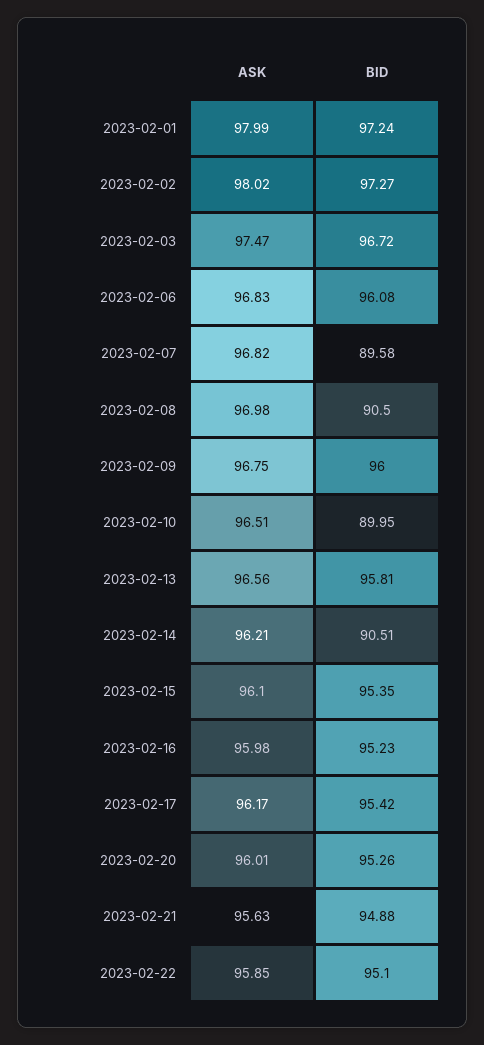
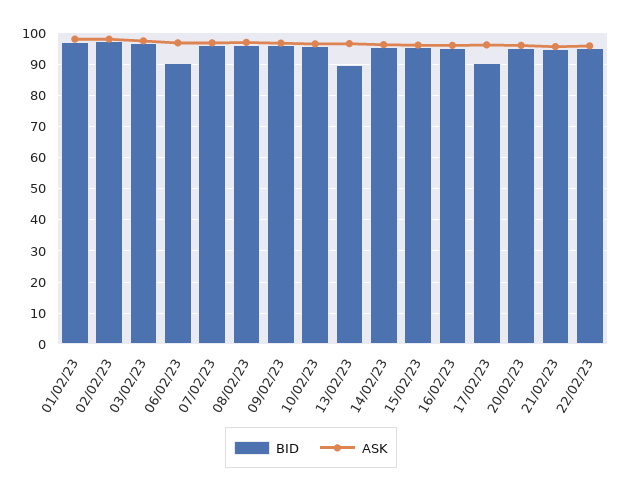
BID, 2023-02-06: 96.08 -> 90
BID, 2023-02-07: 89.58 -> 96
BID, 2023-02-08: 90.5 -> 96
BID, 2023-02-10: 89.95 -> 96
BID, 2023-02-13: 95.81 -> 90
BID, 2023-02-14: 90.51 -> 96
BID, 2023-02-17: 95.42 -> 90

